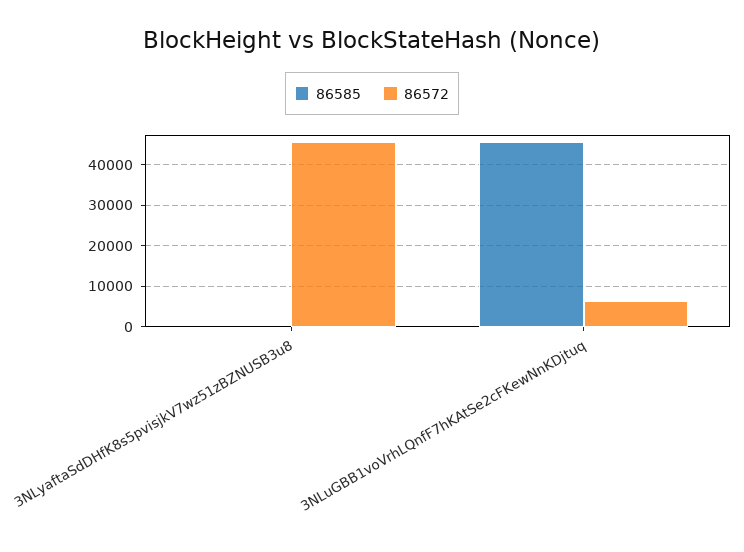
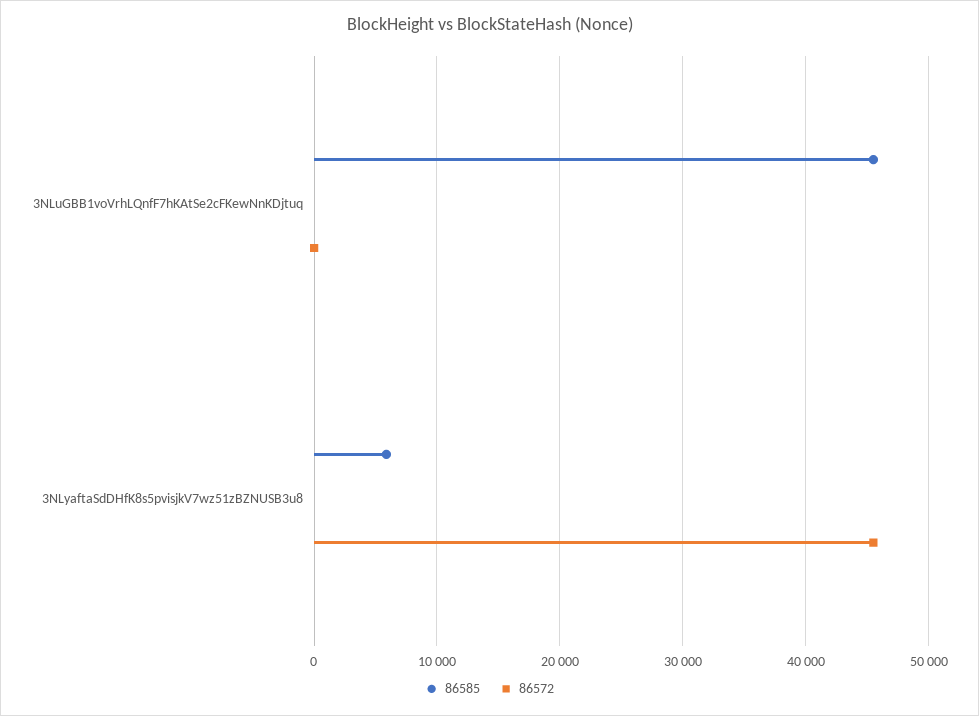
86585, 3NLyaftaSdDHfK8s5pvisjkV7wz51zBZNUSB3u8: 0 -> 6000
86572, 3NLuGBB1voVrhLQnfF7hKAtSe2cFKewNnKDjtuq: 6000 -> 0

